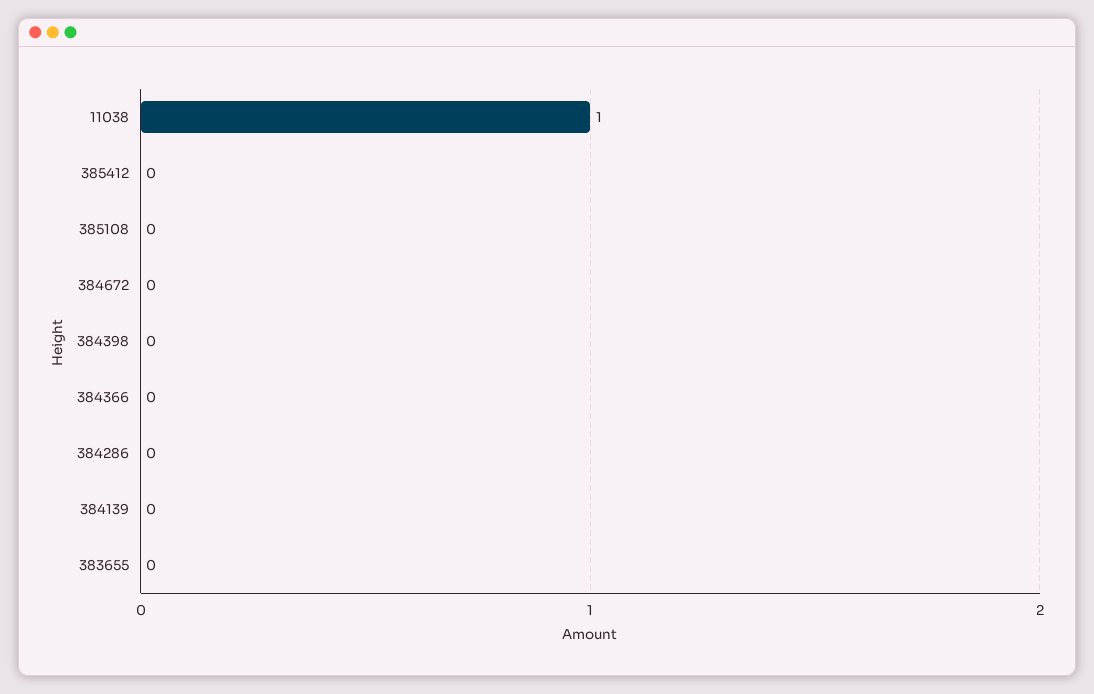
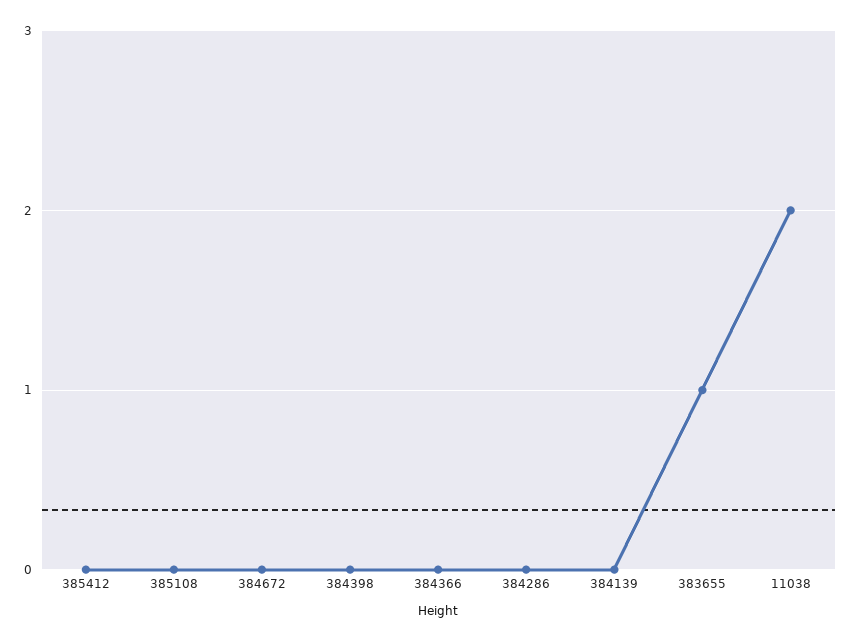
11038: 1 -> 2
383655: 0 -> 1

